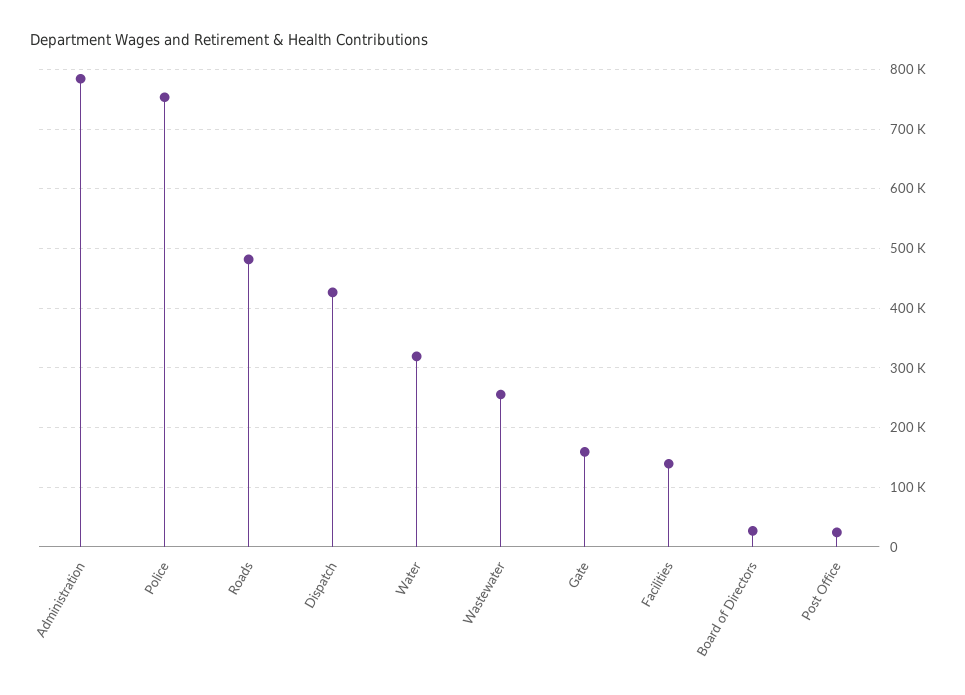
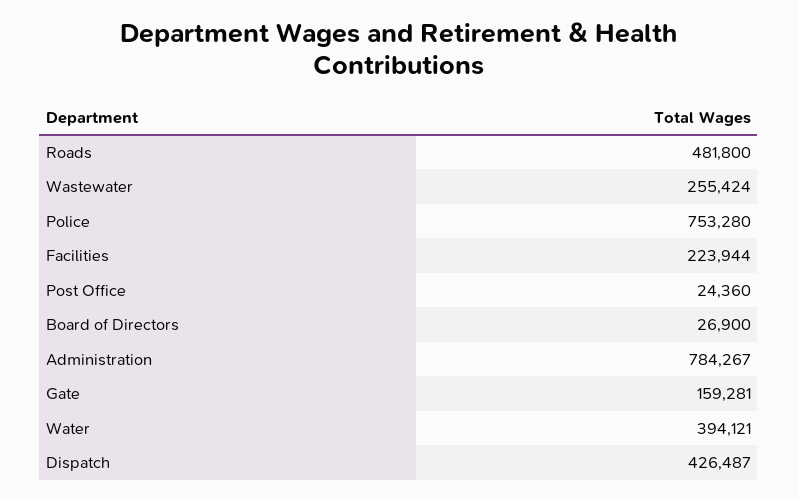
Water: 320000 -> 394121
Facilities: 140000 -> 223944

